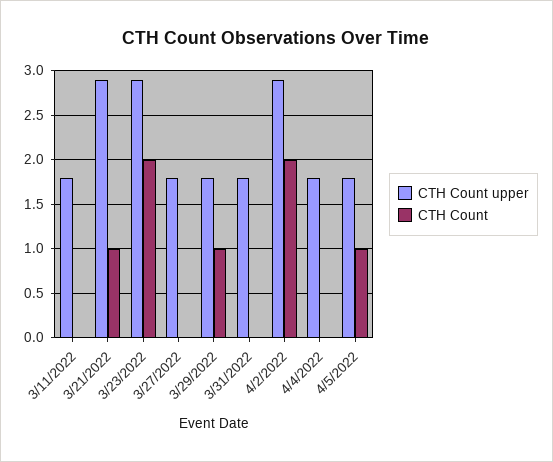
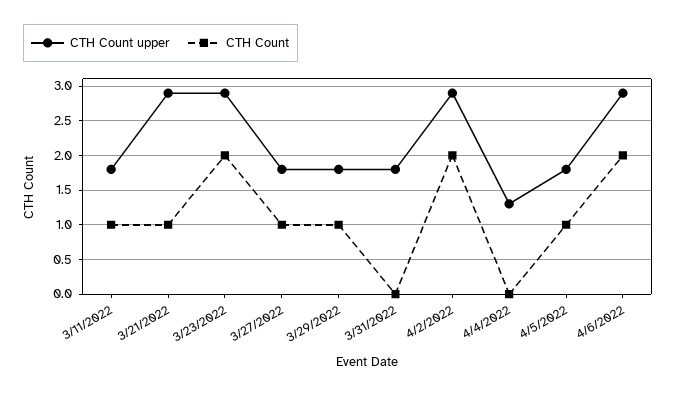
CTH Count, 3/11/2022: 0 -> 1
CTH Count, 3/27/2022: 0 -> 1
CTH Count upper, 4/4/2022: 1.8 -> 1.3
CTH Count upper, 4/6/2022: none -> 2.9
CTH Count, 4/6/2022: none -> 2

